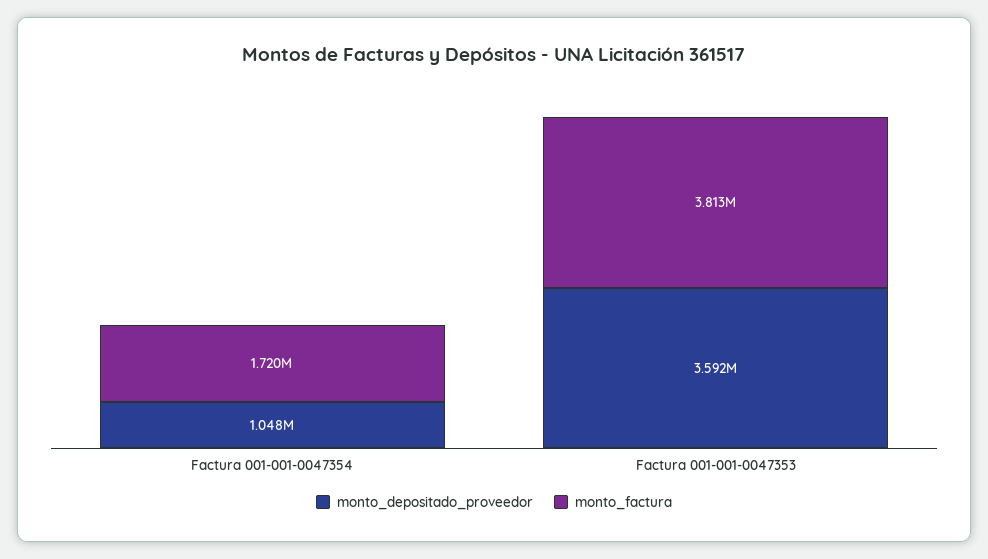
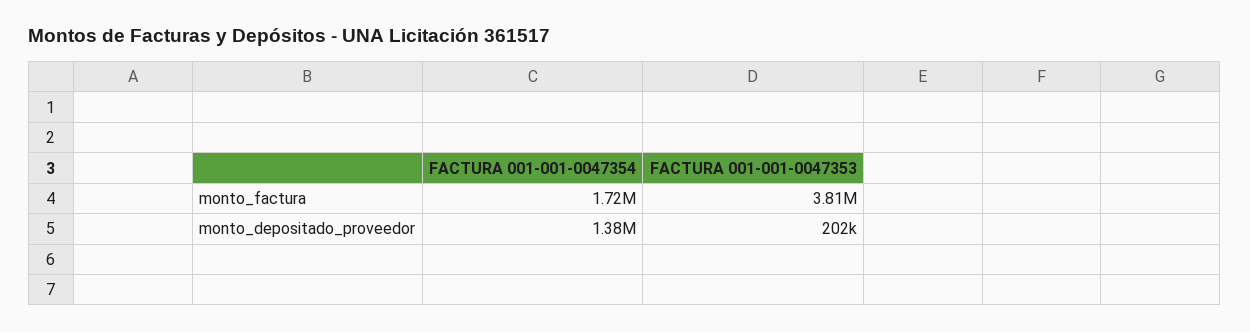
monto_depositado_proveedor, Factura 001-001-0047354: 1048000 -> 1380000
monto_depositado_proveedor, Factura 001-001-0047353: 3592000 -> 202000

